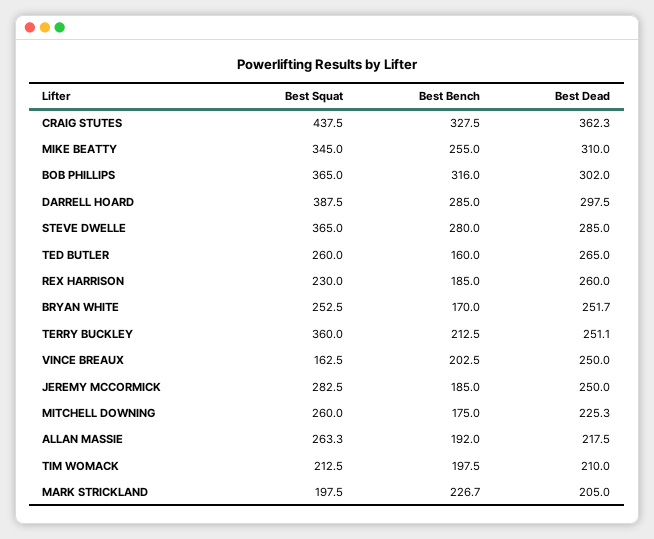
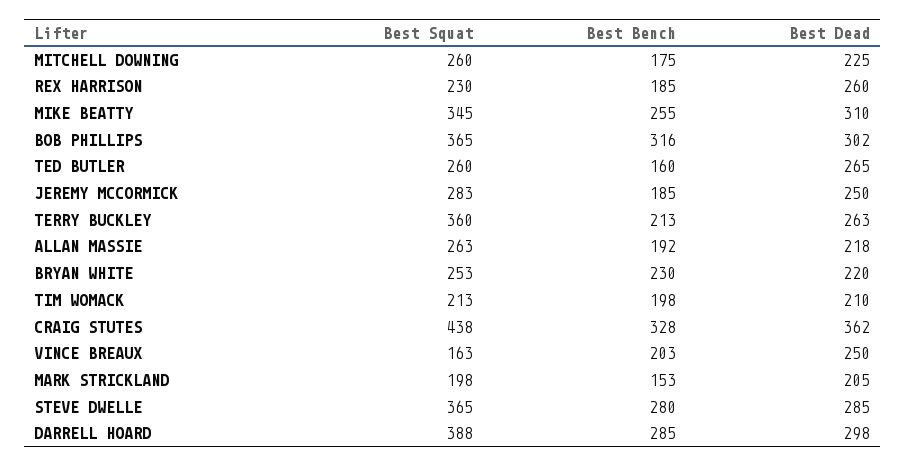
Best Bench, BRYAN WHITE: 170 -> 230
Best Dead, BRYAN WHITE: 251.7 -> 220
Best Dead, TERRY BUCKLEY: 251.1 -> 263
Best Bench, MARK STRICKLAND: 226.7 -> 153

